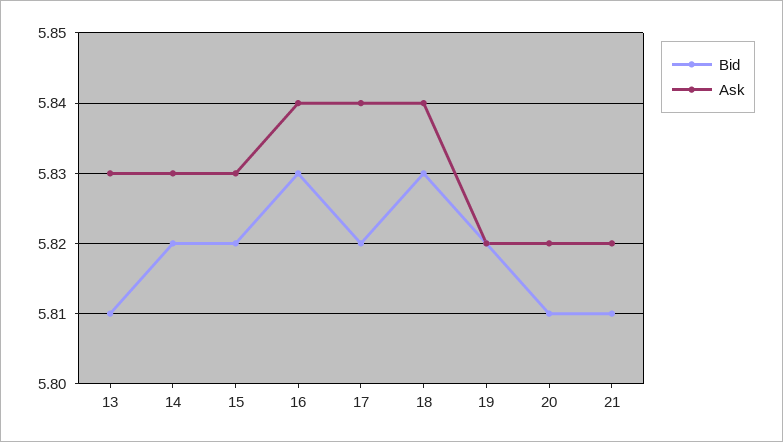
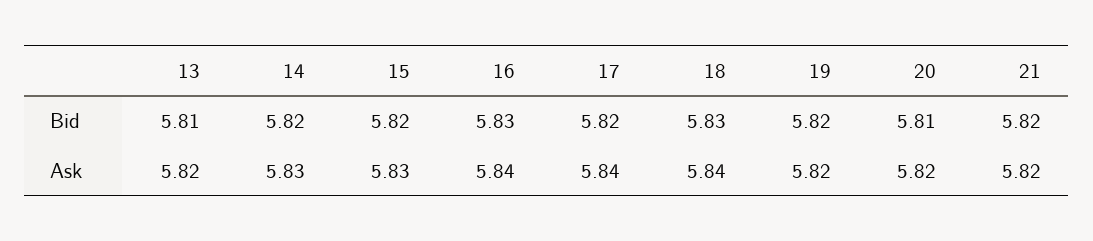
Ask, 13: 5.83 -> 5.82
Bid, 21: 5.81 -> 5.82

